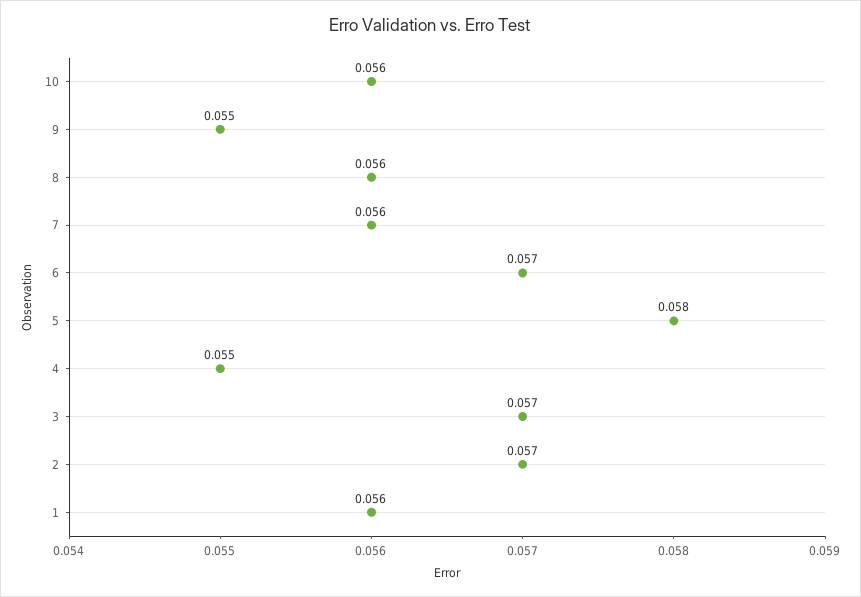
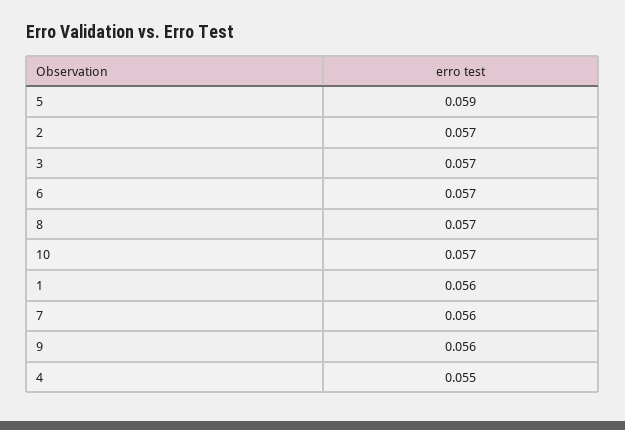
10: 0.056 -> 0.057
9: 0.055 -> 0.056
8: 0.056 -> 0.057
5: 0.058 -> 0.059

